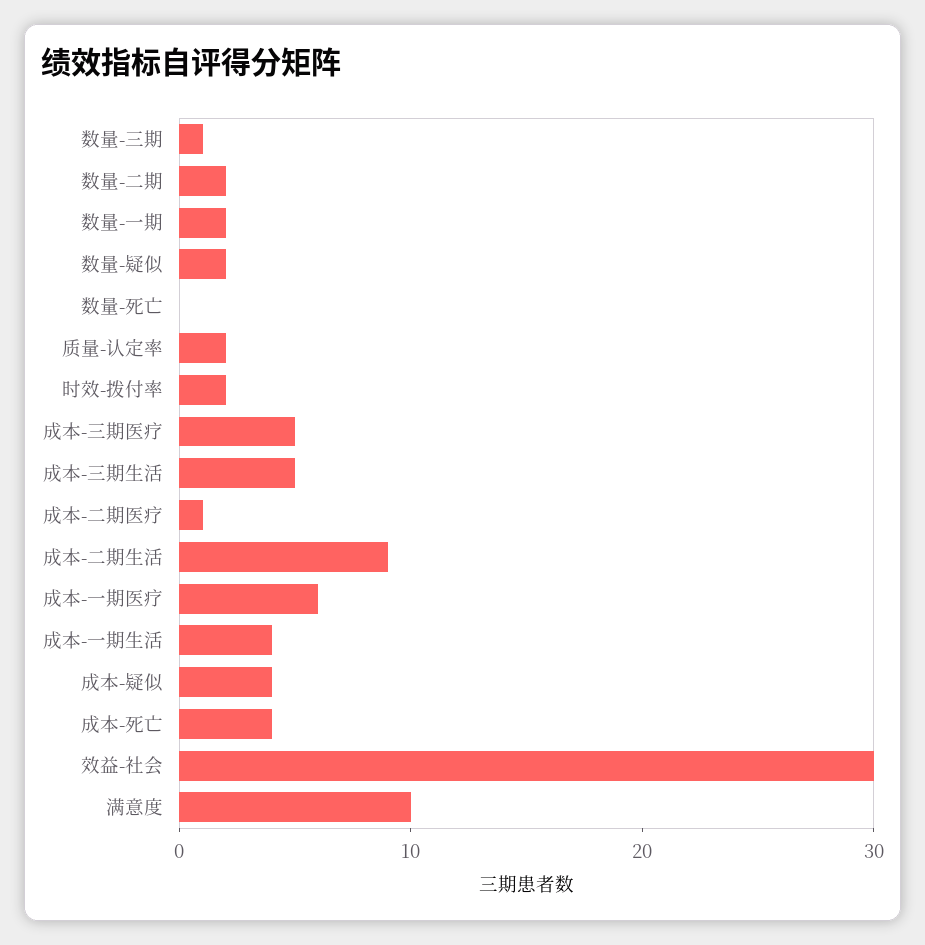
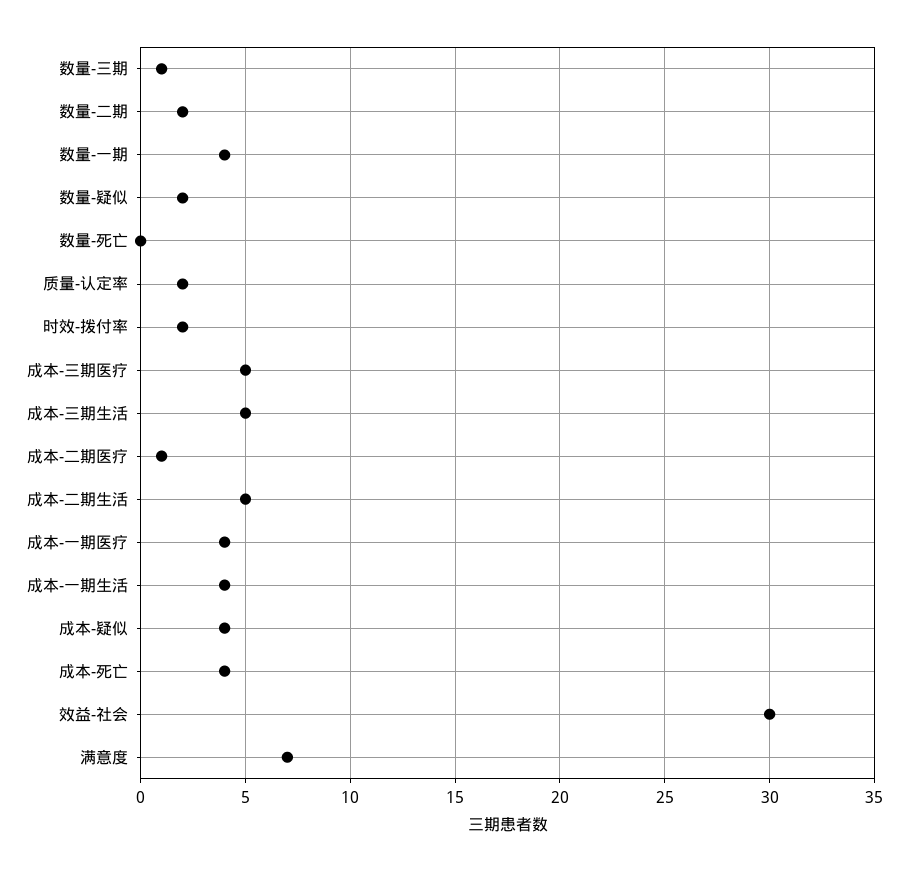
数量-一期: 2 -> 4
成本-二期生活: 9 -> 5
成本-一期医疗: 6 -> 4
满意度: 10 -> 7

